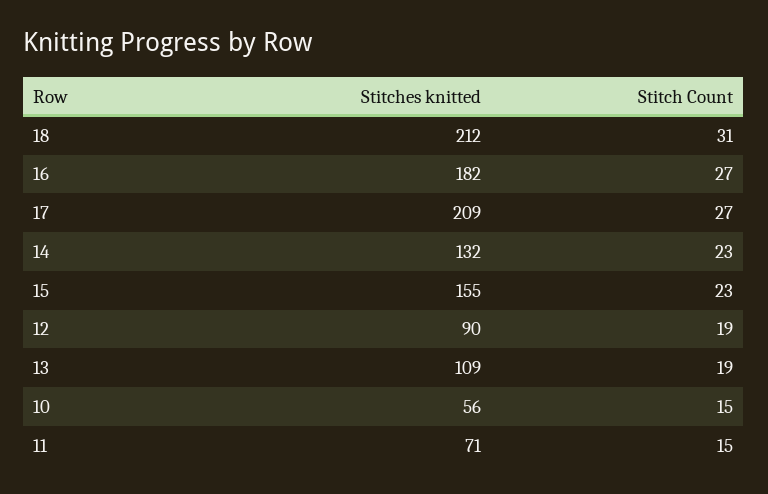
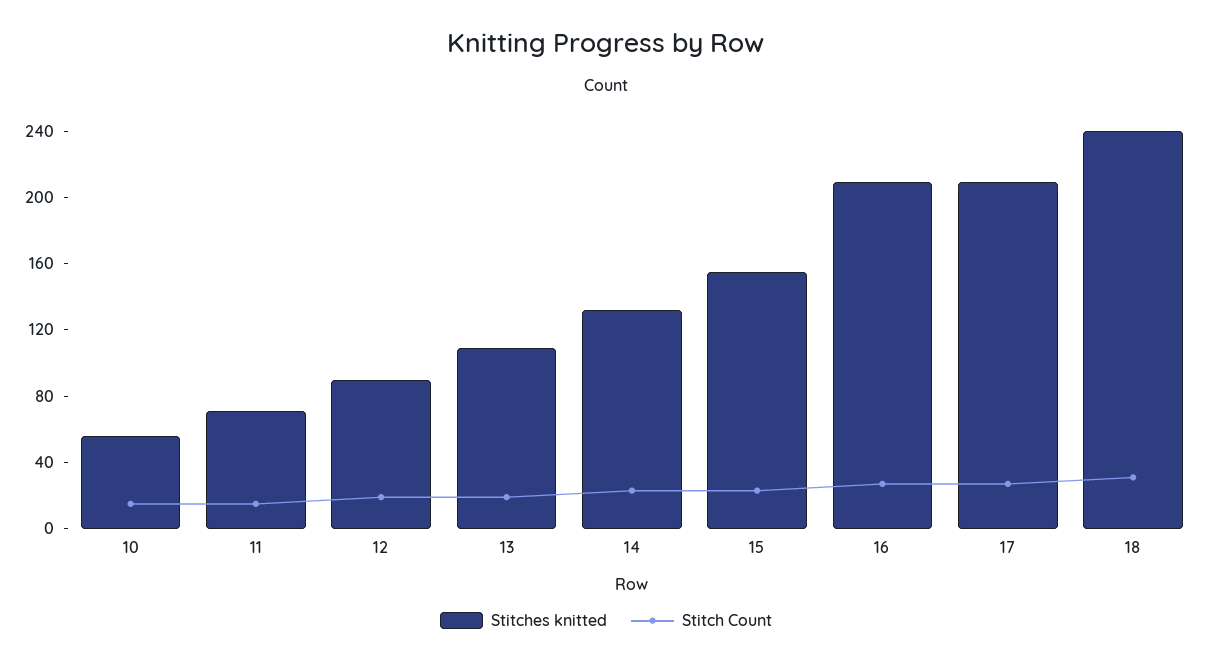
Stitches knitted, 18: 212 -> 240
Stitches knitted, 16: 182 -> 210

